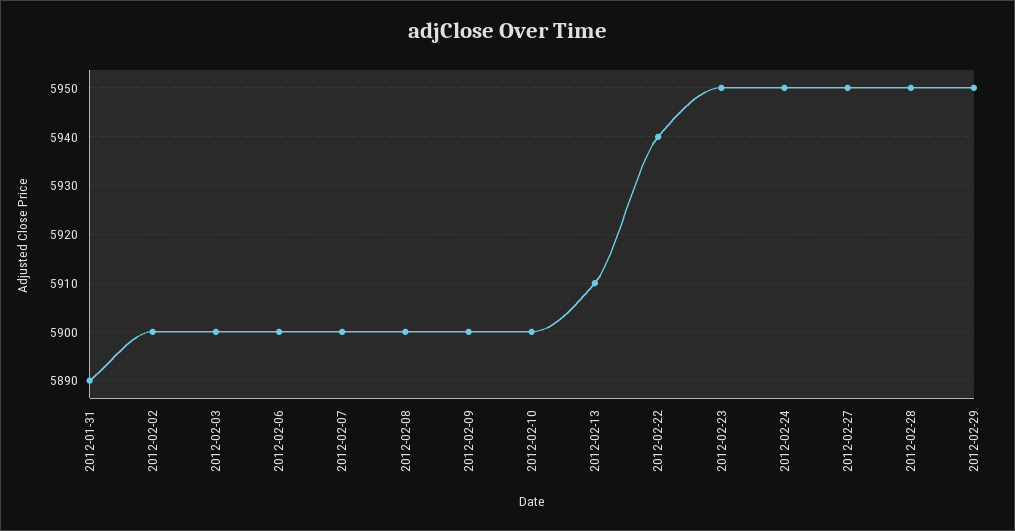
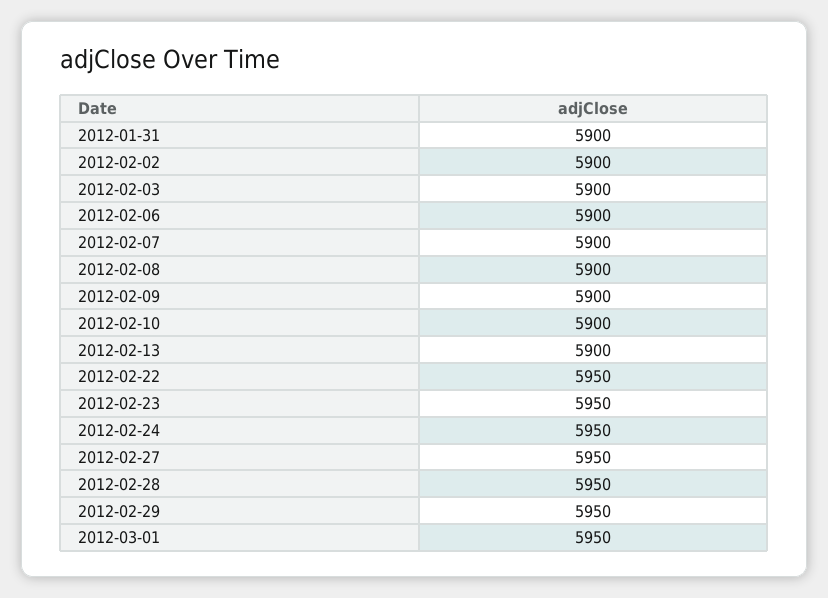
2012-01-31: 5890 -> 5900
2012-02-13: 5910 -> 5900
2012-02-22: 5940 -> 5950
2012-03-01: none -> 5950

